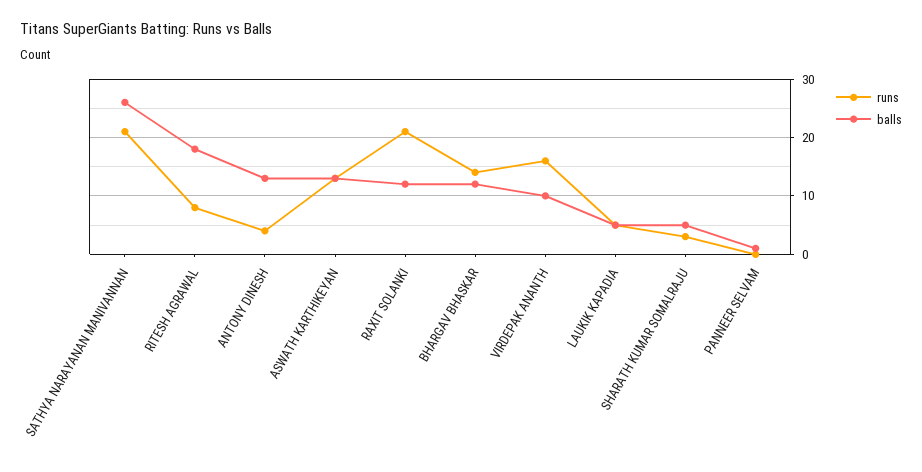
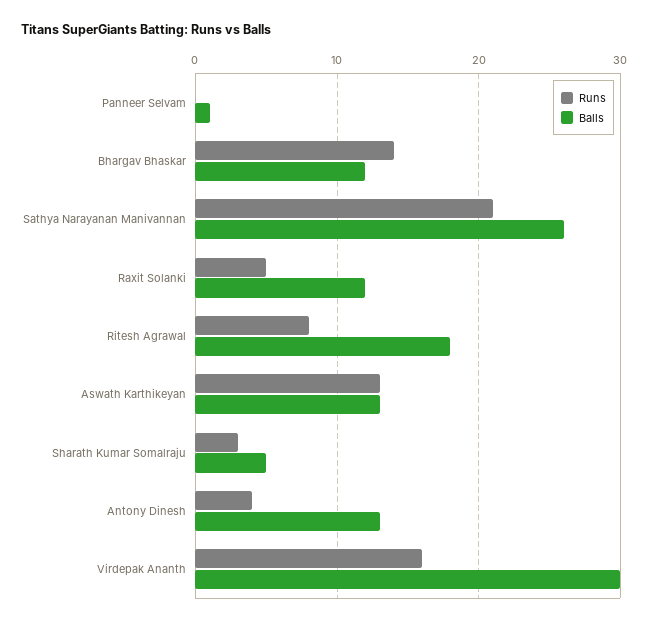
runs, RAXIT SOLANKI: 20 -> 5
balls, VIRDEPAK ANANTH: 10 -> 30
runs, LAUKIK KAPADIA: 5 -> none
balls, LAUKIK KAPADIA: 5 -> none

